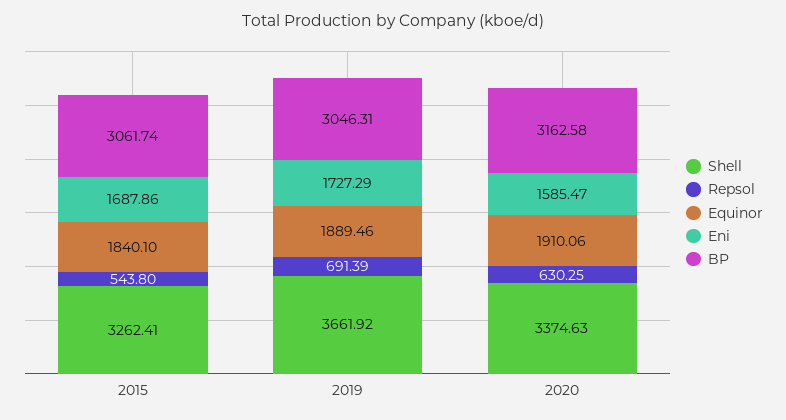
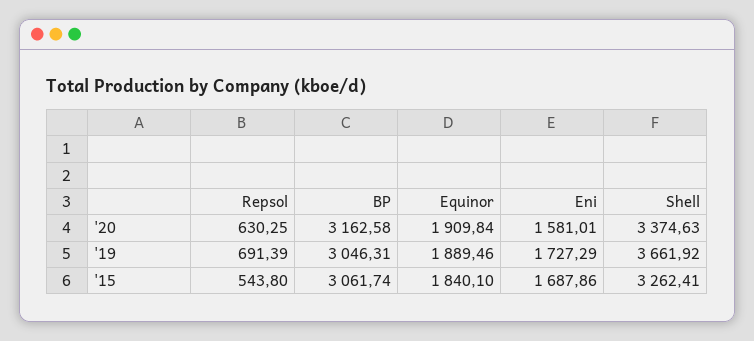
Equinor, 2020: 1910.06 -> 1909.84
Eni, 2020: 1585.47 -> 1581.01

